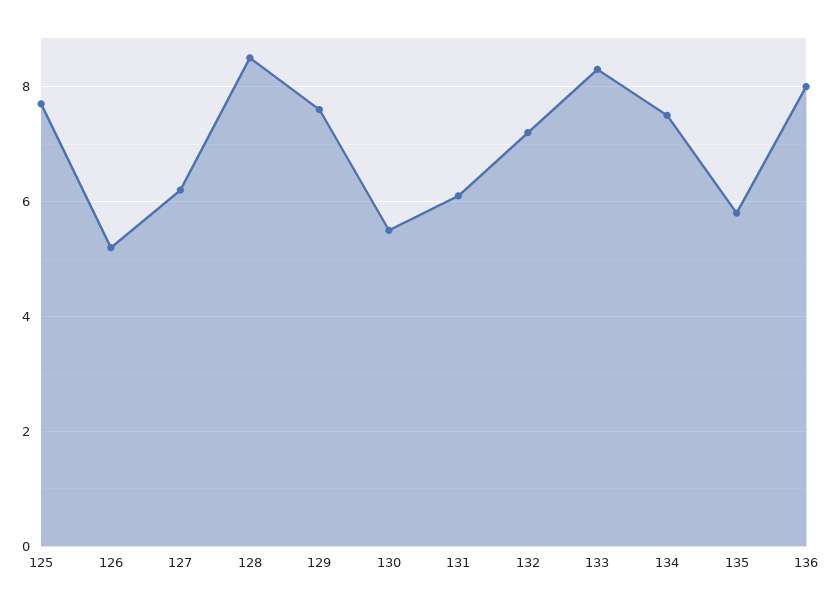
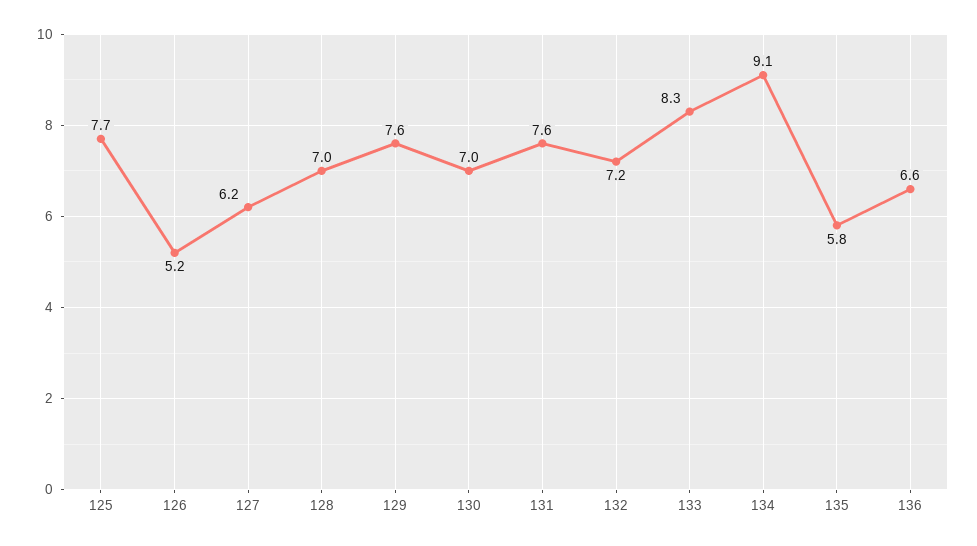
128: 8.5 -> 7
130: 5.5 -> 7
131: 6 -> 7.6
134: 7.5 -> 9.1
136: 8 -> 6.6

